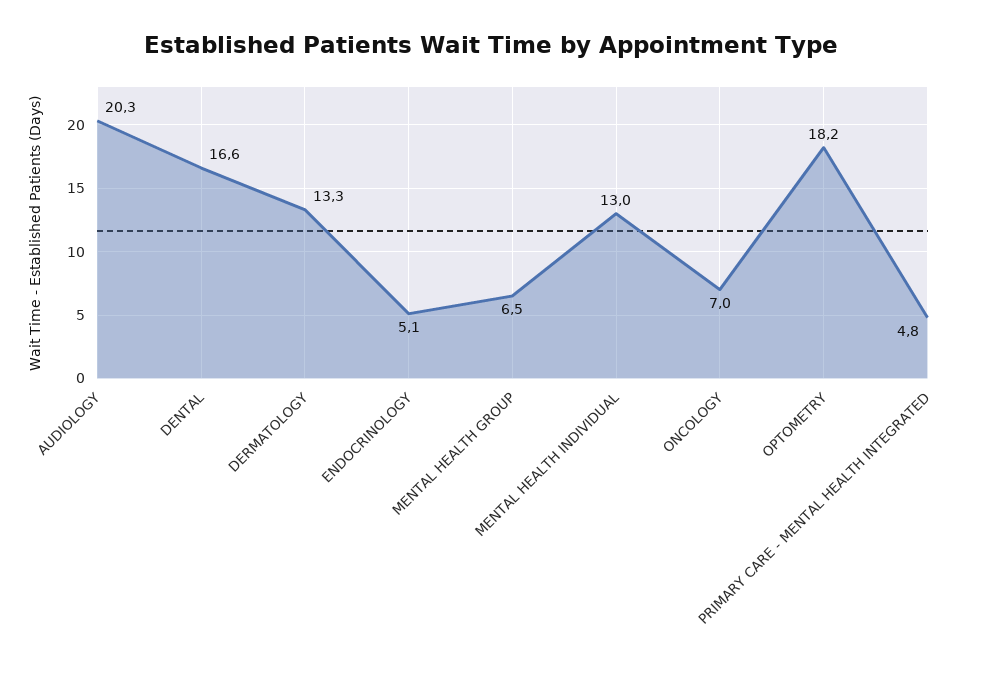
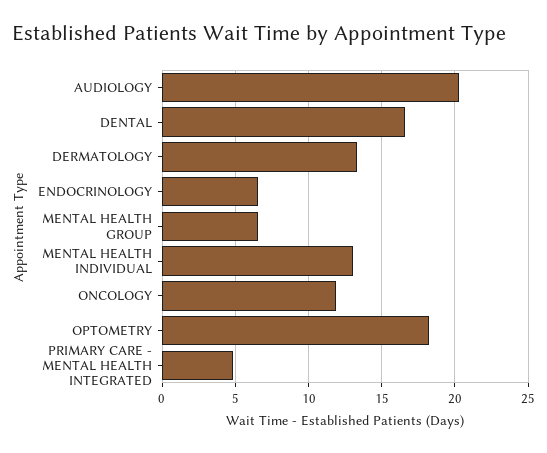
ENDOCRINOLOGY: 5.1 -> 6.5
ONCOLOGY: 7 -> 12

